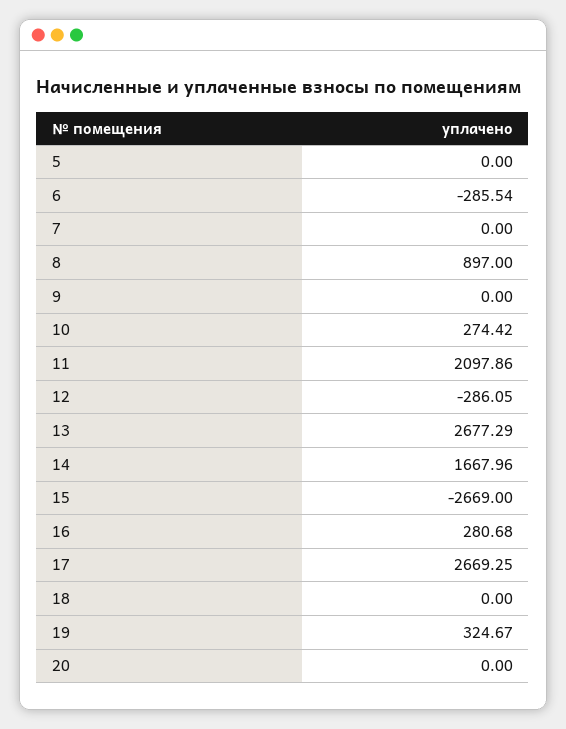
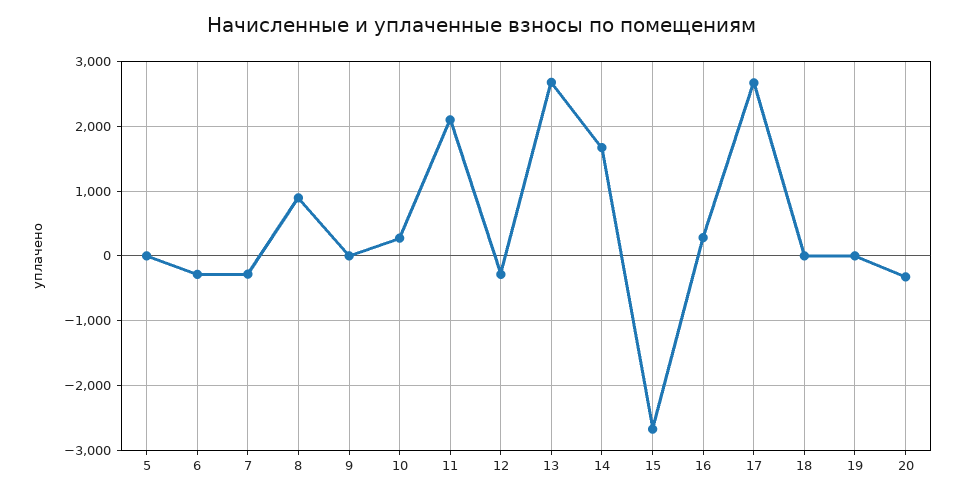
7: 0 -> -300
19: 324.67 -> 0
20: 0 -> -300

